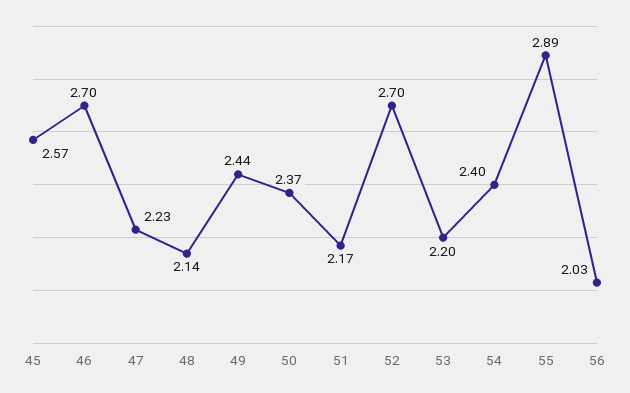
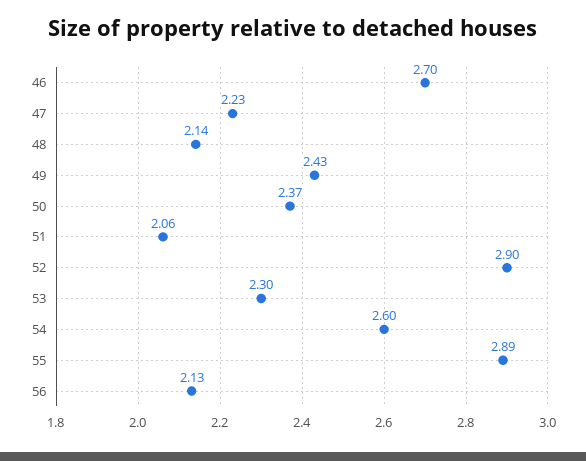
45: 2.57 -> none
49: 2.44 -> 2.43
51: 2.17 -> 2.06
52: 2.7 -> 2.9
53: 2.2 -> 2.3
54: 2.4 -> 2.6
56: 2.03 -> 2.13

